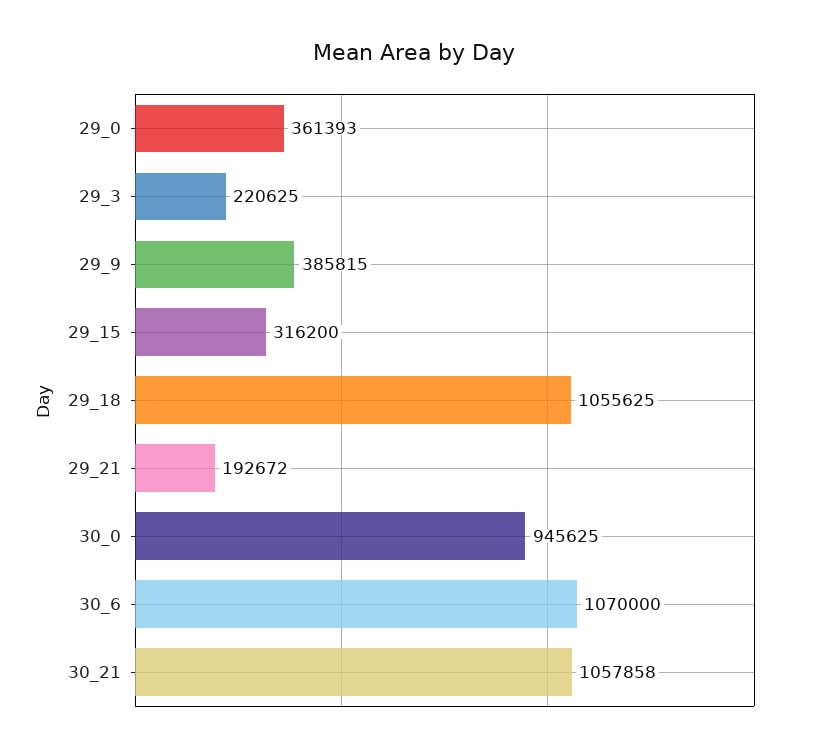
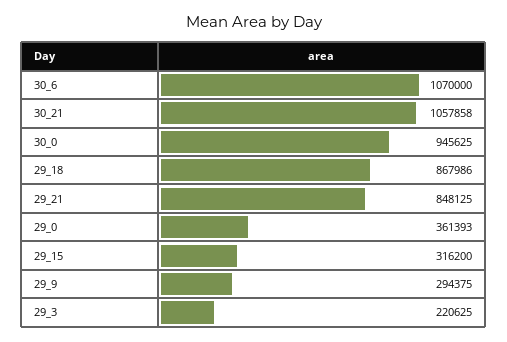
29_9: 385815 -> 294375
29_18: 1055625 -> 867986
29_21: 192672 -> 848125

